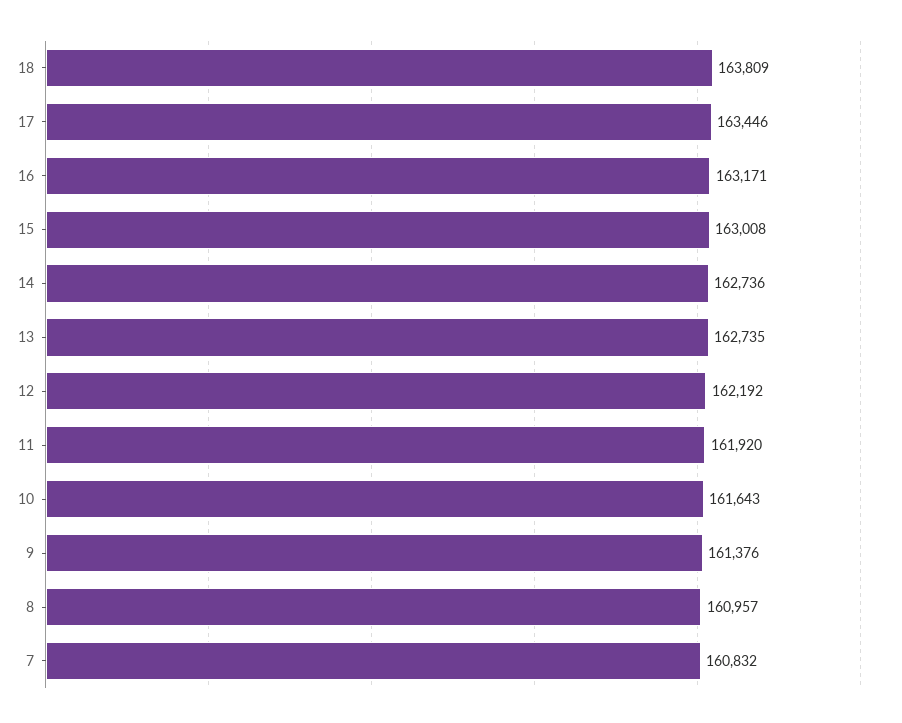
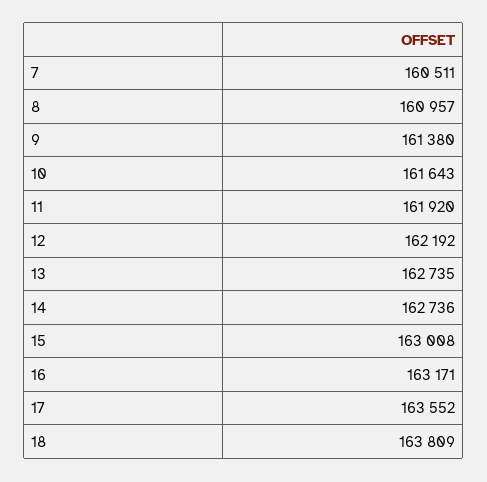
17: 163446 -> 163552
9: 161376 -> 161380
7: 160832 -> 160511

